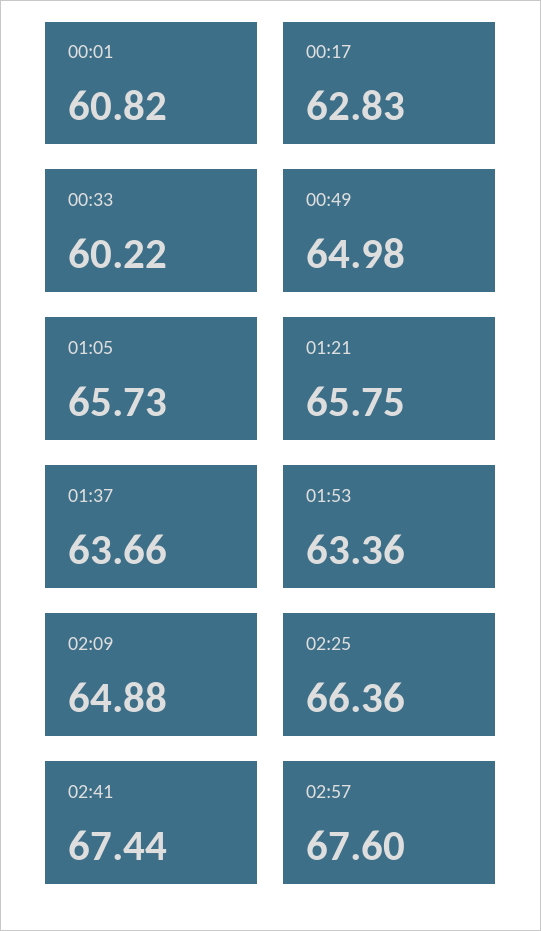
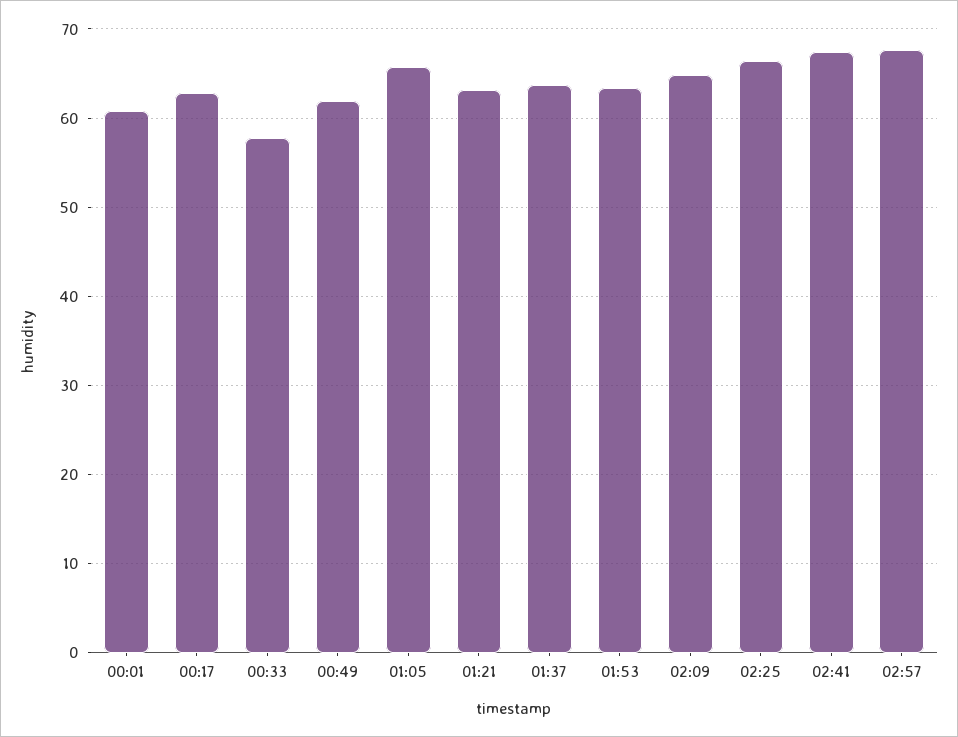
00:33: 60.22 -> 58
00:49: 64.98 -> 62
01:21: 65.75 -> 63

